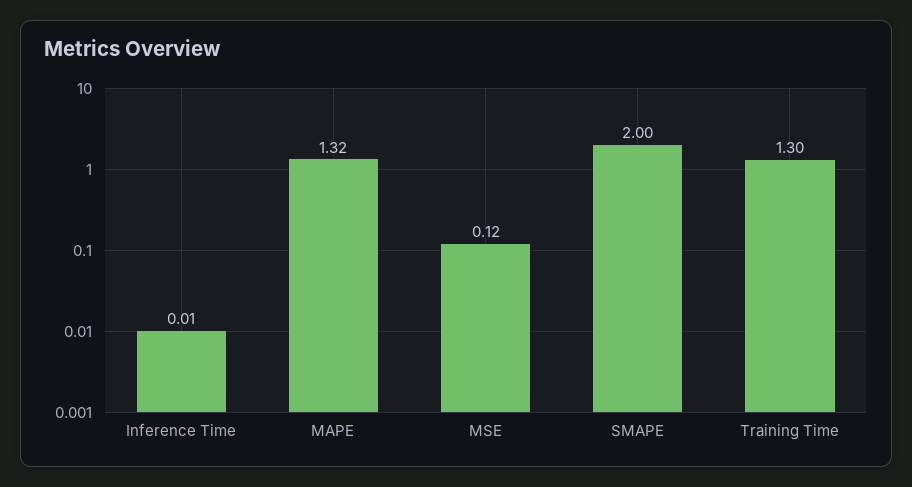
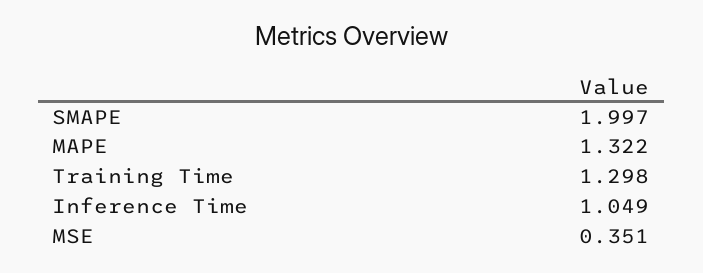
Inference Time: 0.01 -> 1.049
MSE: 0.12 -> 0.351

